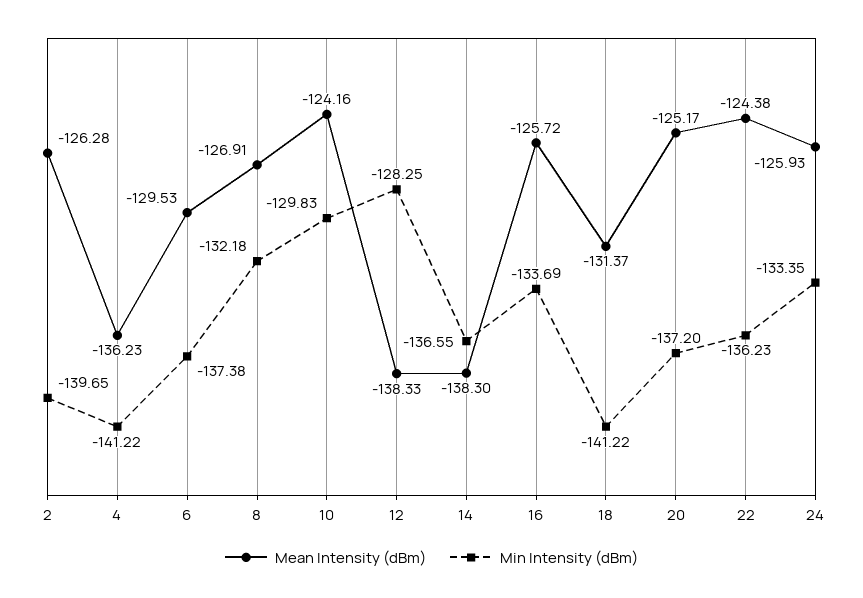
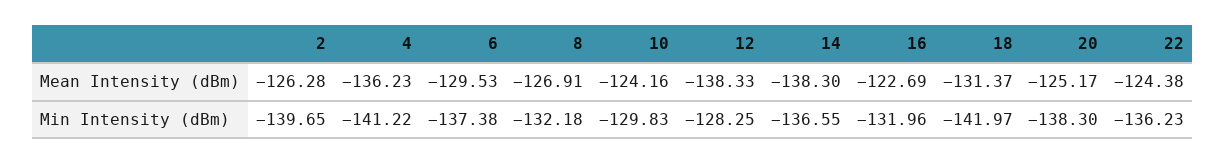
Mean Intensity (dBm), 16: -125.72 -> -122.69
Min Intensity (dBm), 16: -133.69 -> -131.96
Min Intensity (dBm), 18: -141.22 -> -141.97
Min Intensity (dBm), 20: -137.2 -> -138.3
Mean Intensity (dBm), 24: -125.93 -> none
Min Intensity (dBm), 24: -133.35 -> none

